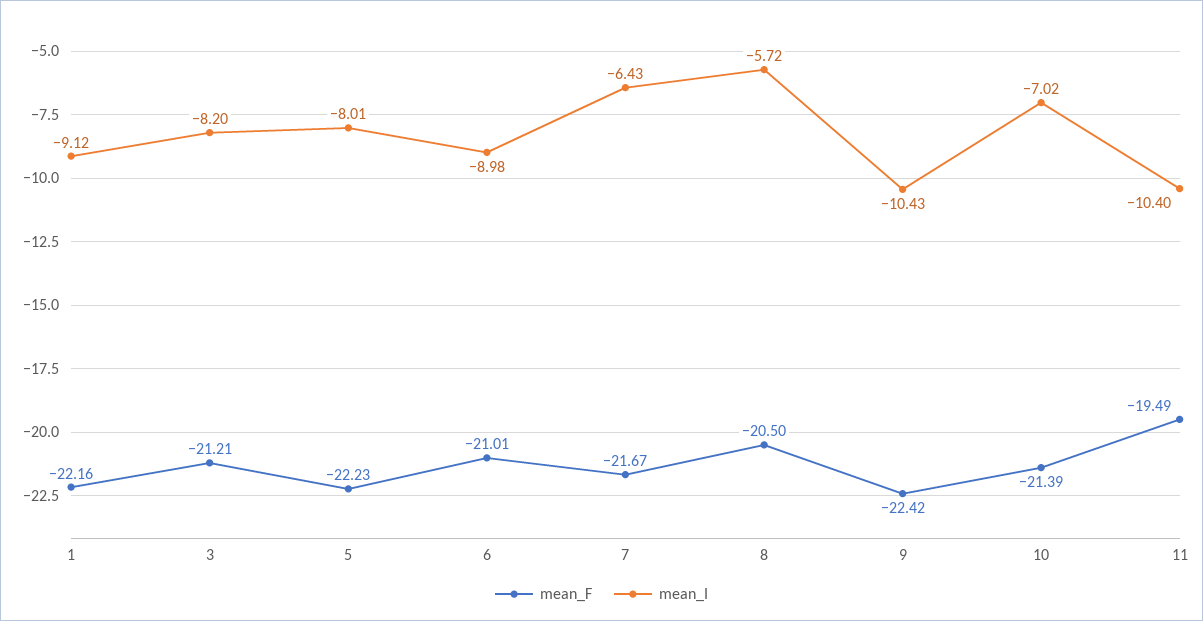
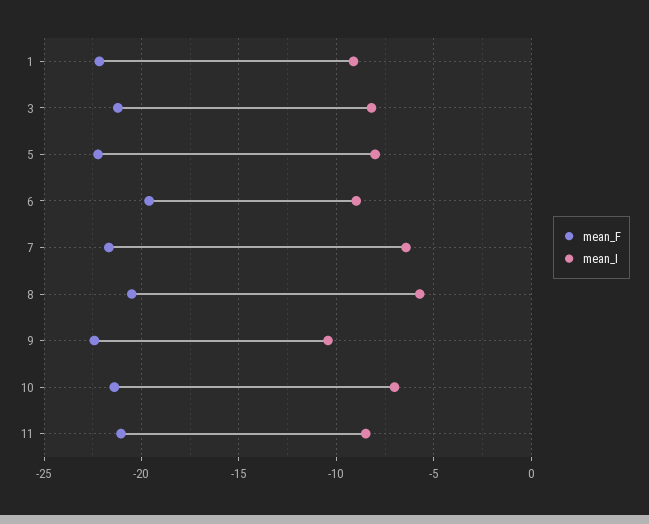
mean_F, 6: -21.01 -> -19.5
mean_F, 11: -19.49 -> -21
mean_I, 11: -10.4 -> -8.5

